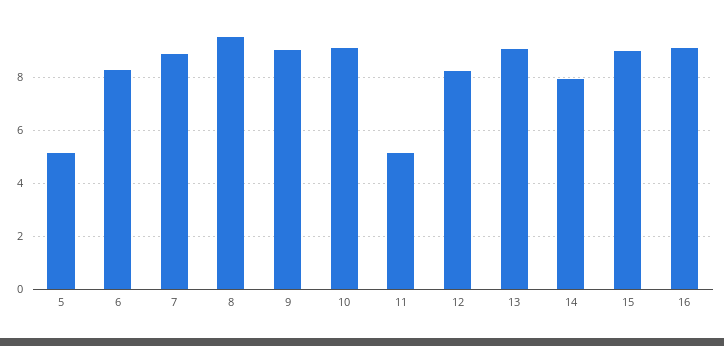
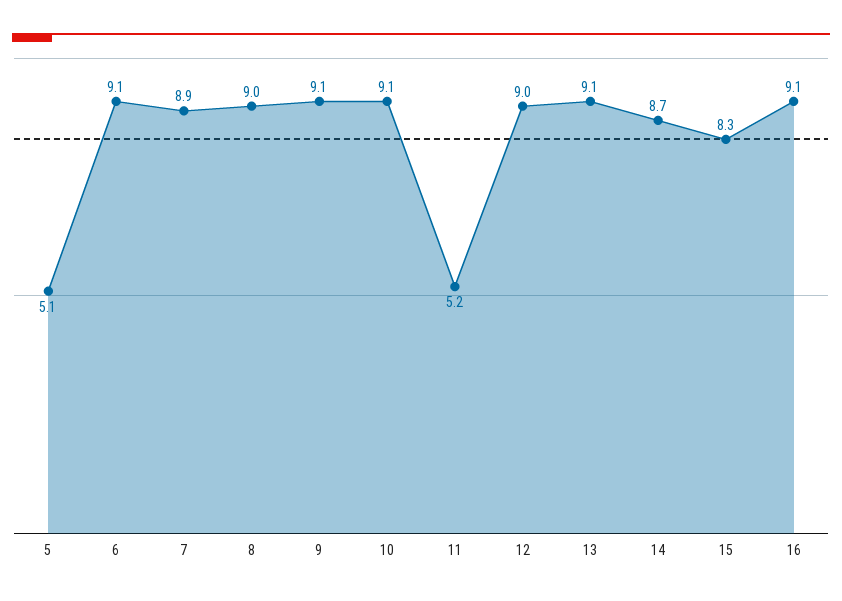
6: 8.25 -> 9.1
8: 9.5 -> 9
12: 8.25 -> 9
14: 8 -> 8.7
15: 9 -> 8.3

